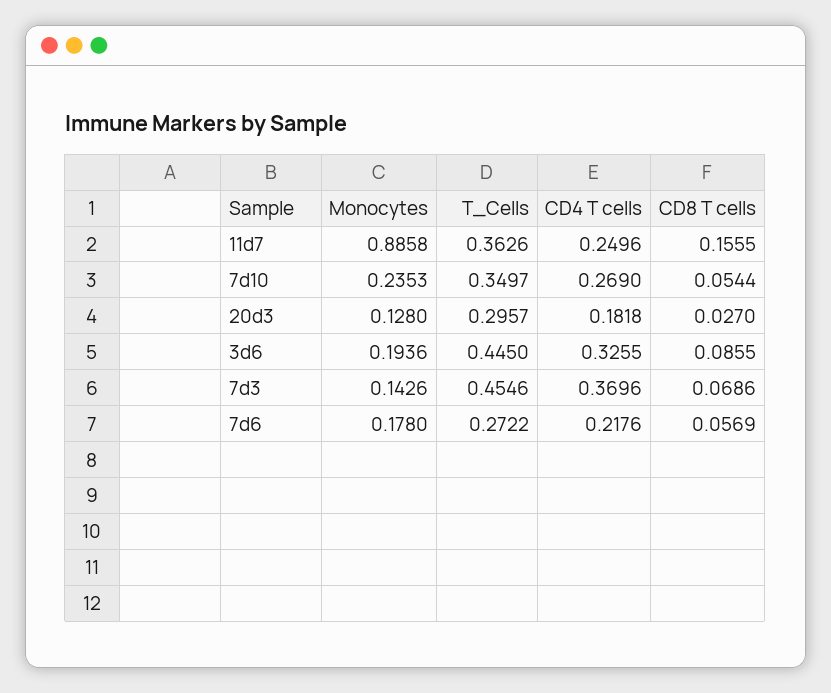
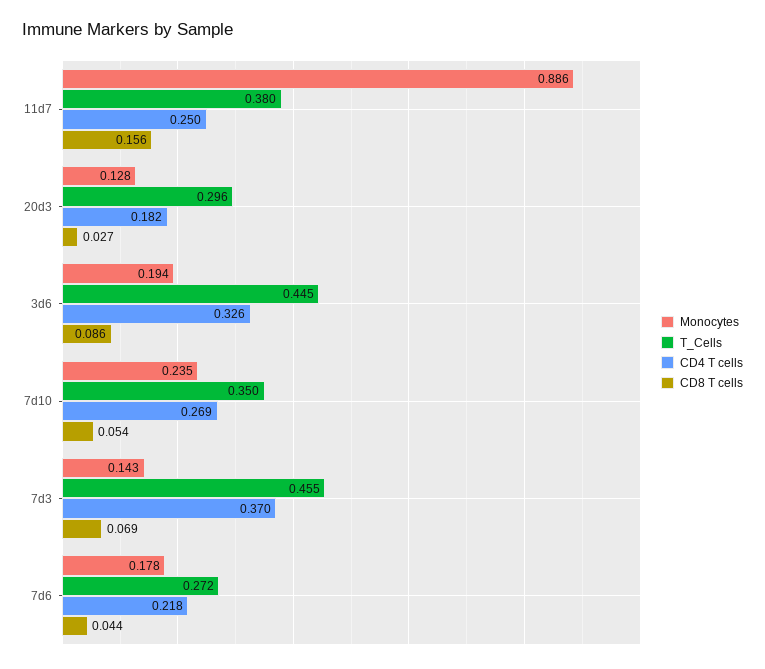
T_Cells, 11d7: 0.3626 -> 0.38
CD8 T cells, 7d6: 0.0569 -> 0.044

